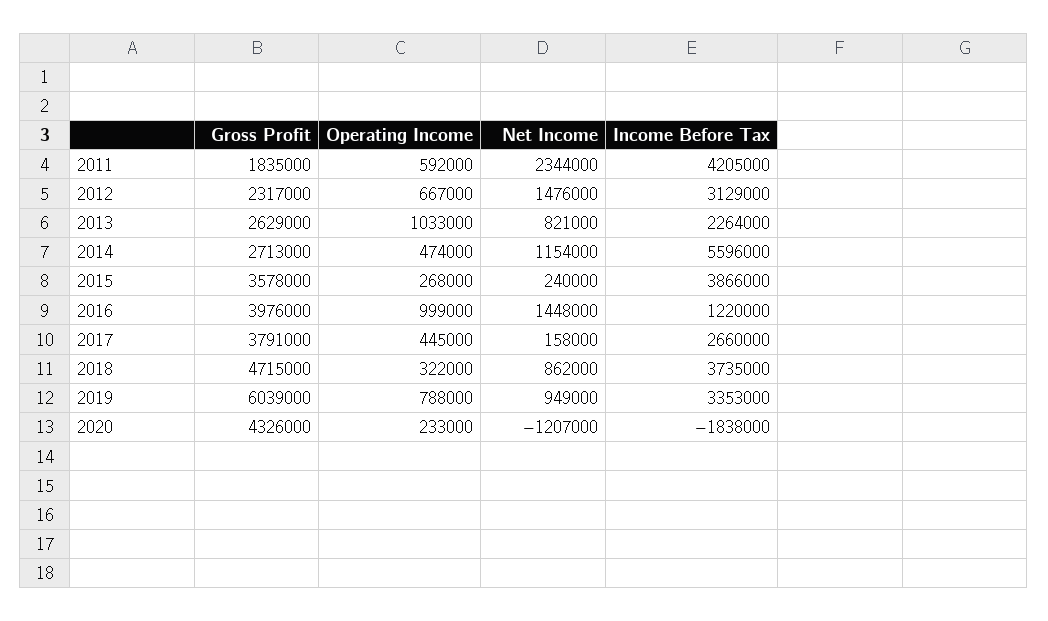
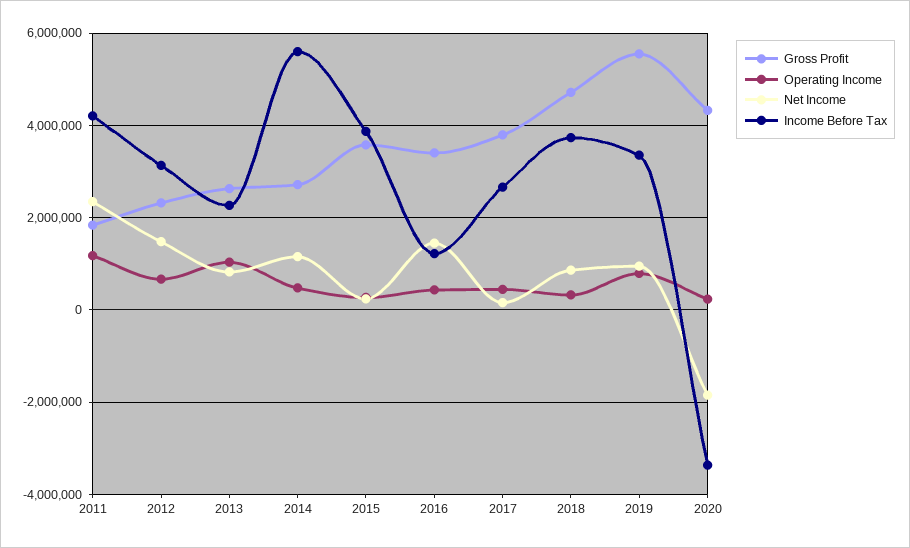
Operating Income, 2011: 592000 -> 1200000
Gross Profit, 2016: 3976000 -> 3400000
Operating Income, 2016: 999000 -> 400000
Gross Profit, 2019: 6039000 -> 5600000
Net Income, 2020: -1207000 -> -1800000
Income Before Tax, 2020: -1838000 -> -3400000

